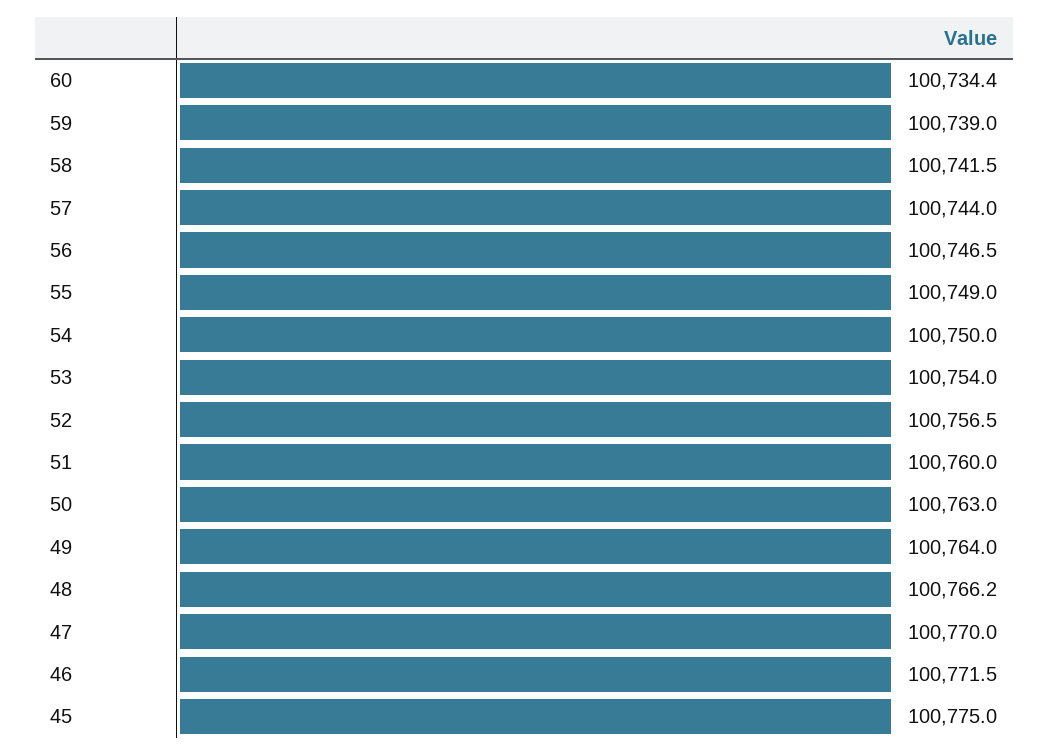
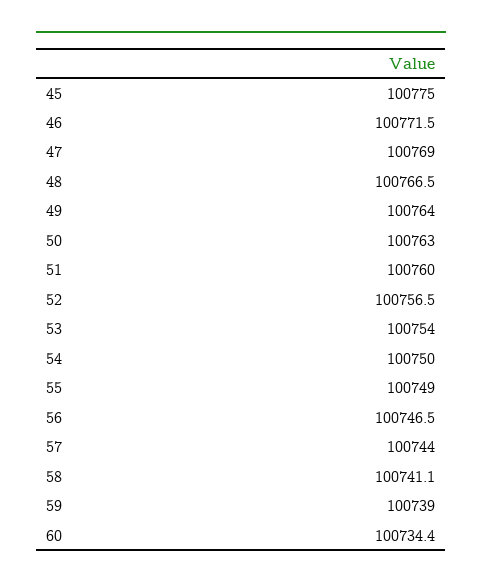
58: 100741.5 -> 100741.1
48: 100766.2 -> 100766.5
47: 100770 -> 100769

